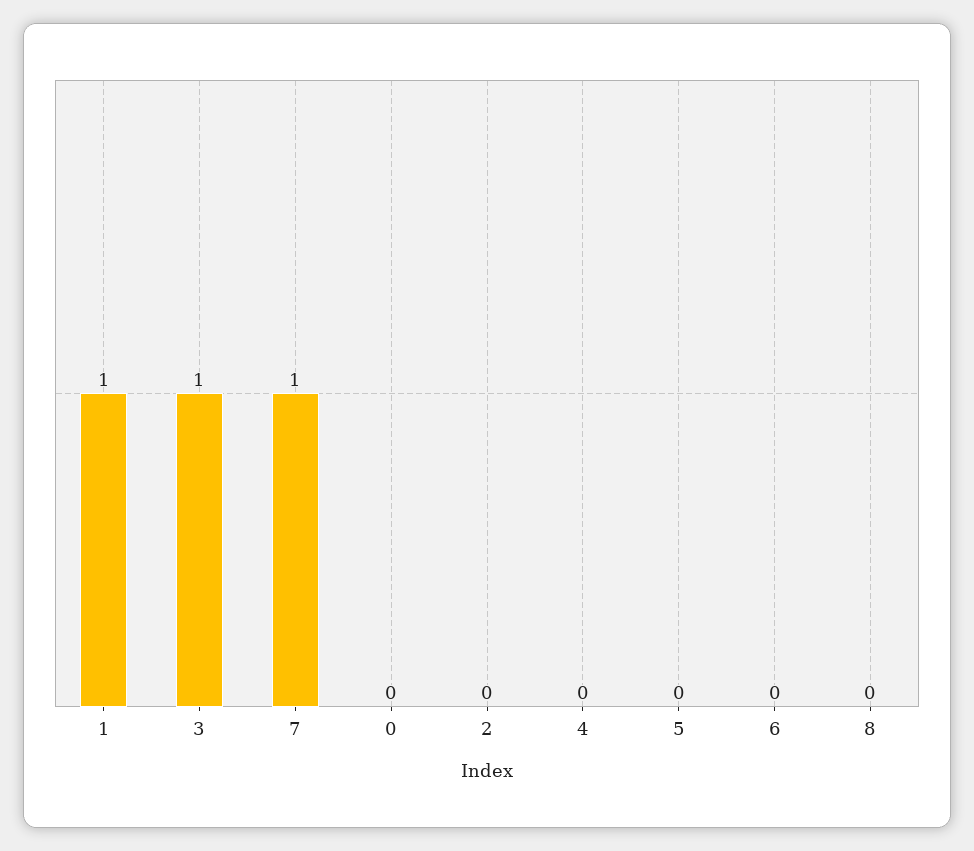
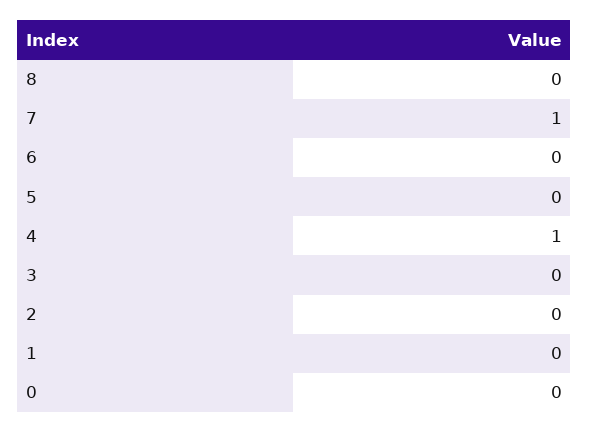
1: 1 -> 0
3: 1 -> 0
4: 0 -> 1

